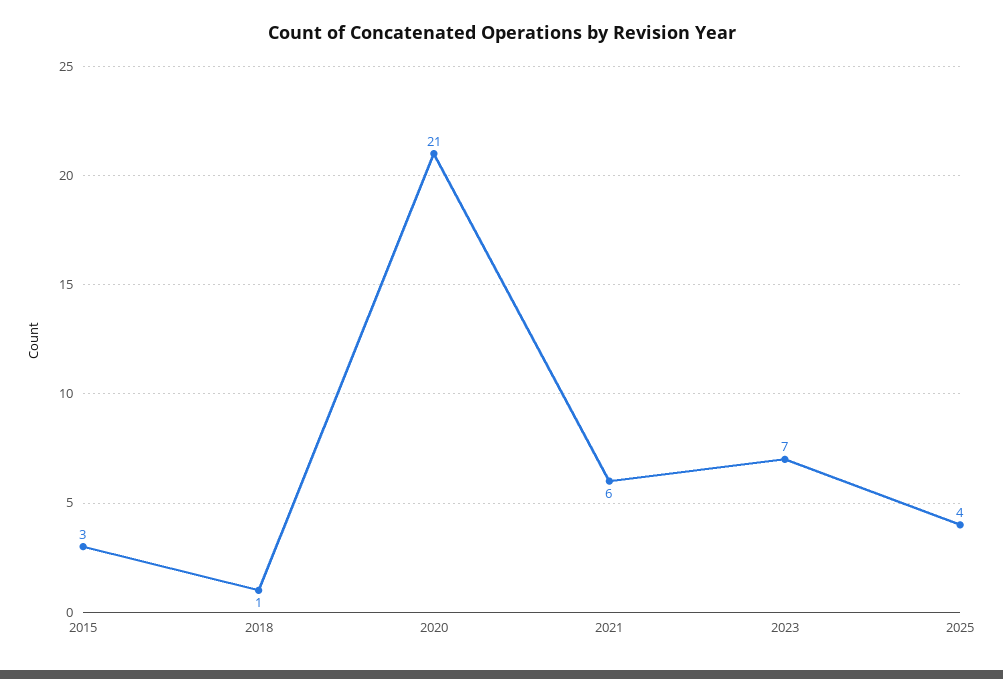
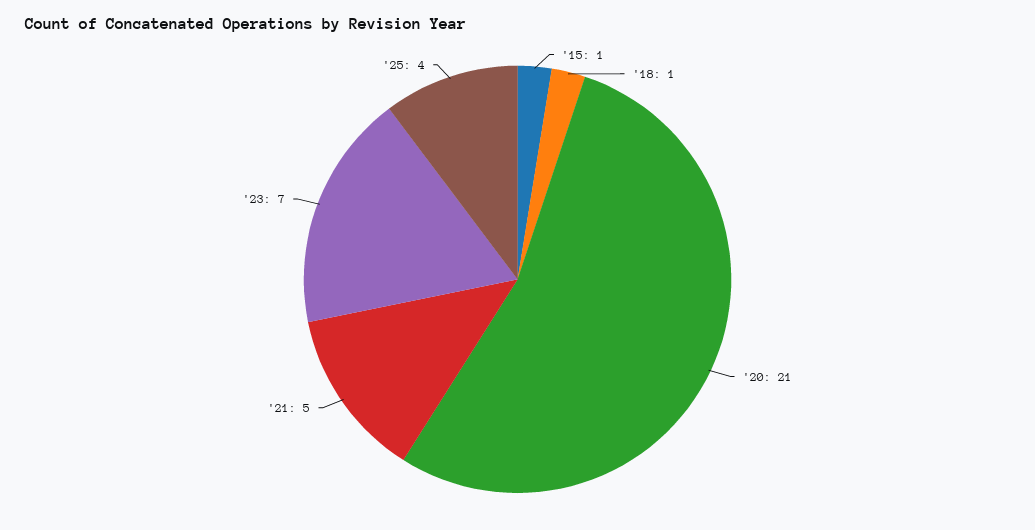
2015: 3 -> 1
2021: 6 -> 5

